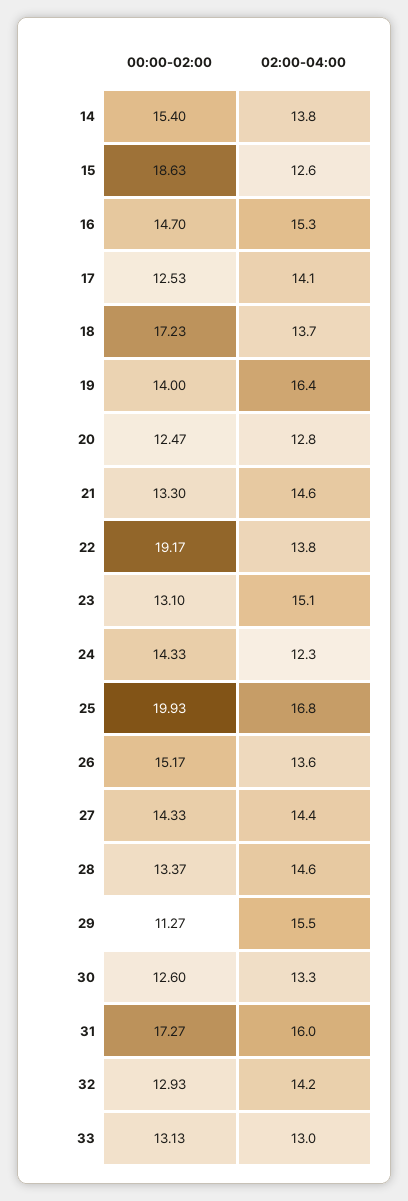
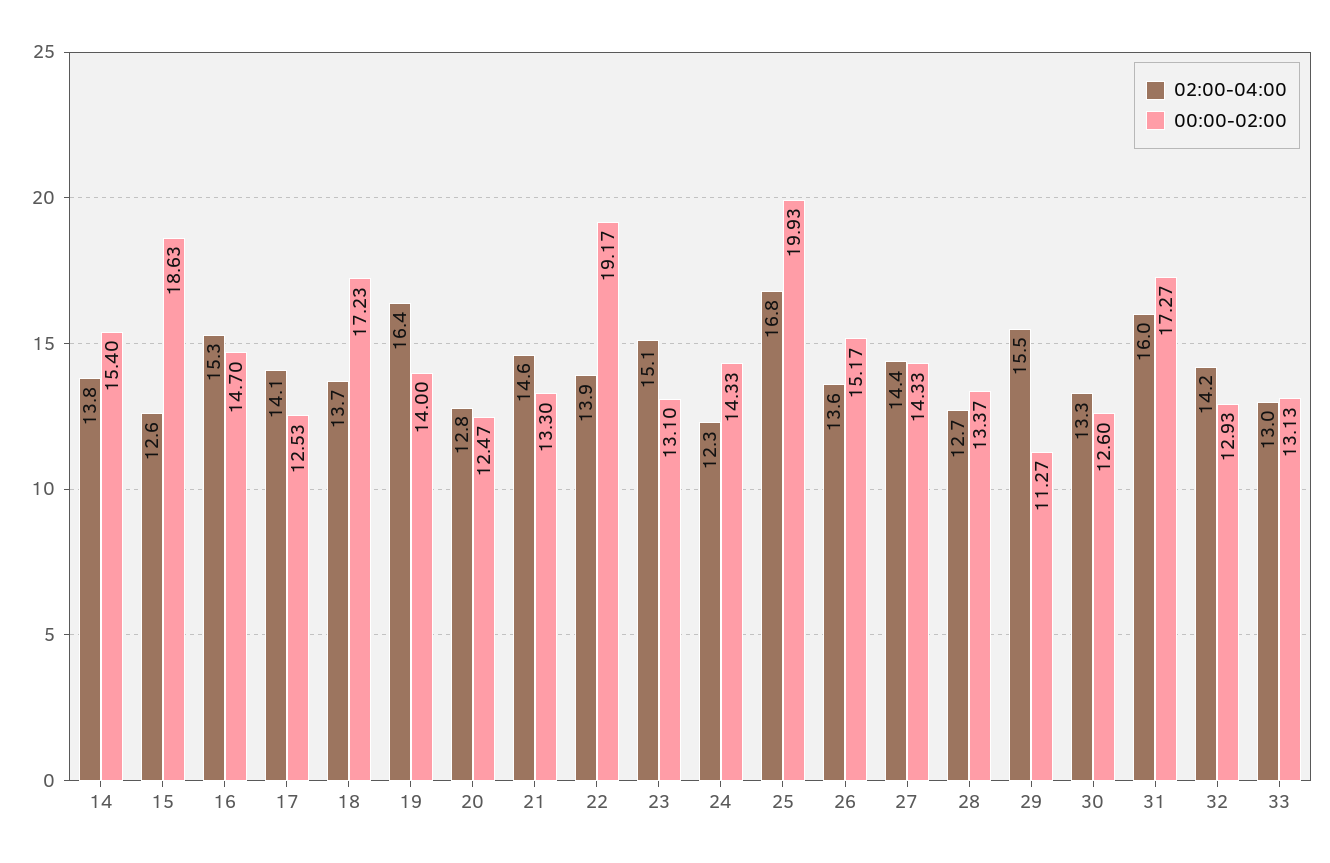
02:00-04:00, 22: 13.8 -> 13.9
02:00-04:00, 28: 14.6 -> 12.7

